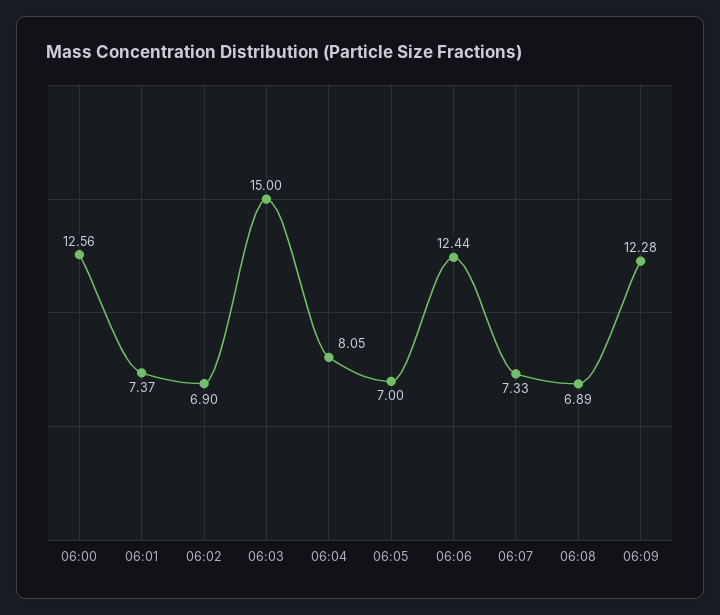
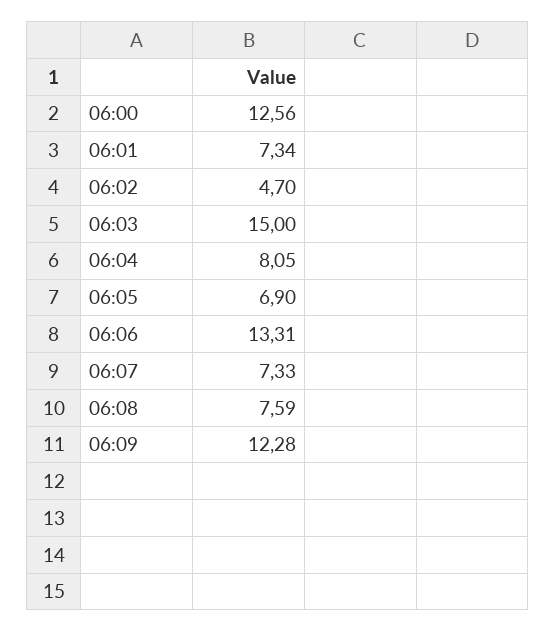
06:01: 7.37 -> 7.34
06:02: 6.9 -> 4.7
06:05: 7 -> 6.9
06:06: 12.44 -> 13.31
06:08: 6.89 -> 7.59

